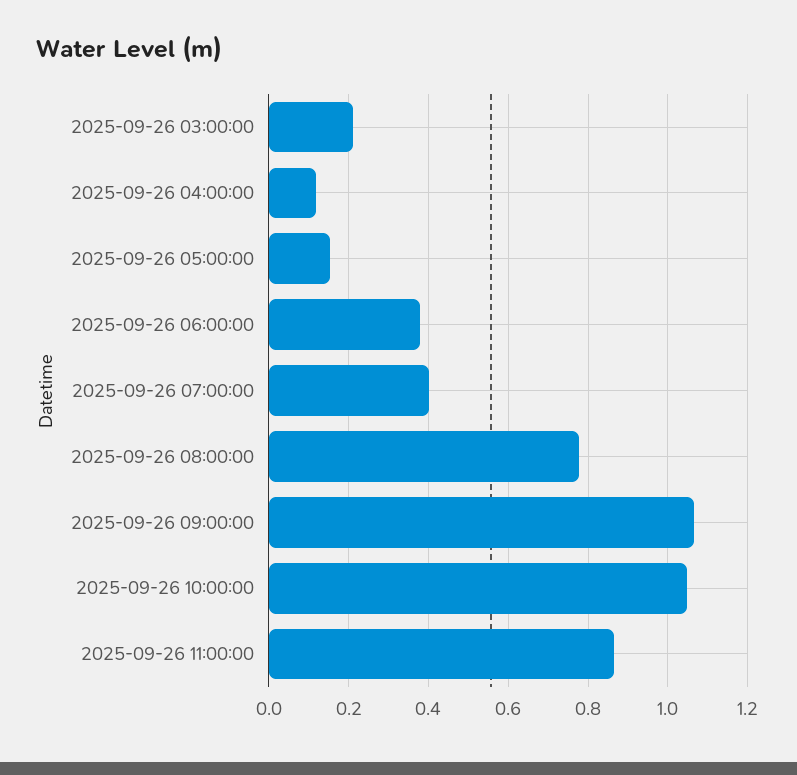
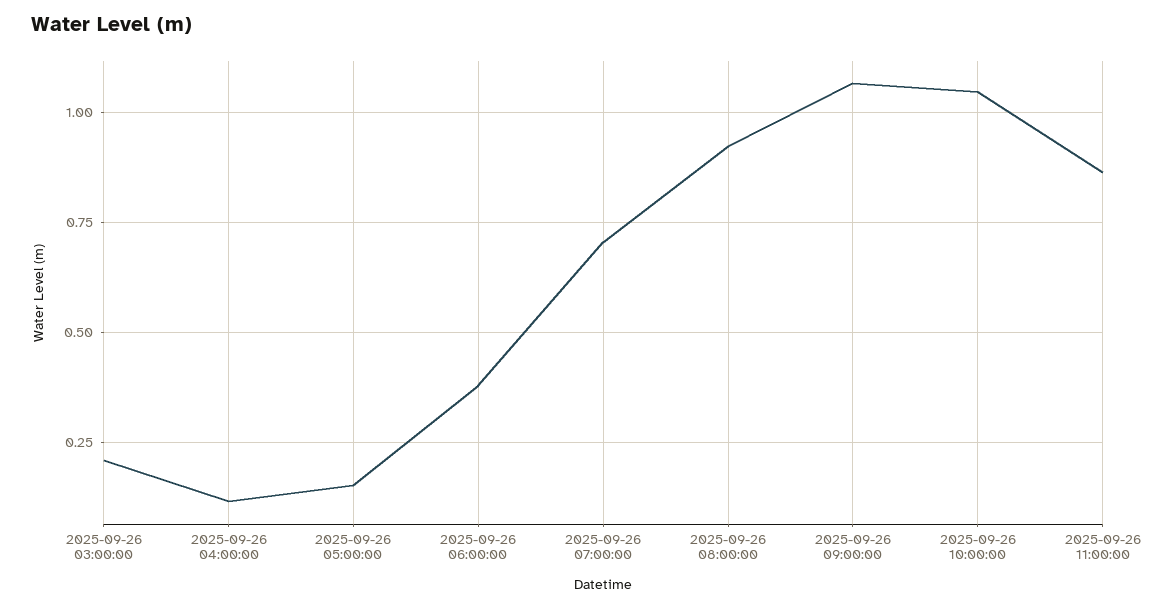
2025-09-26 07:00:00: 0.4 -> 0.7
2025-09-26 08:00:00: 0.78 -> 0.925

